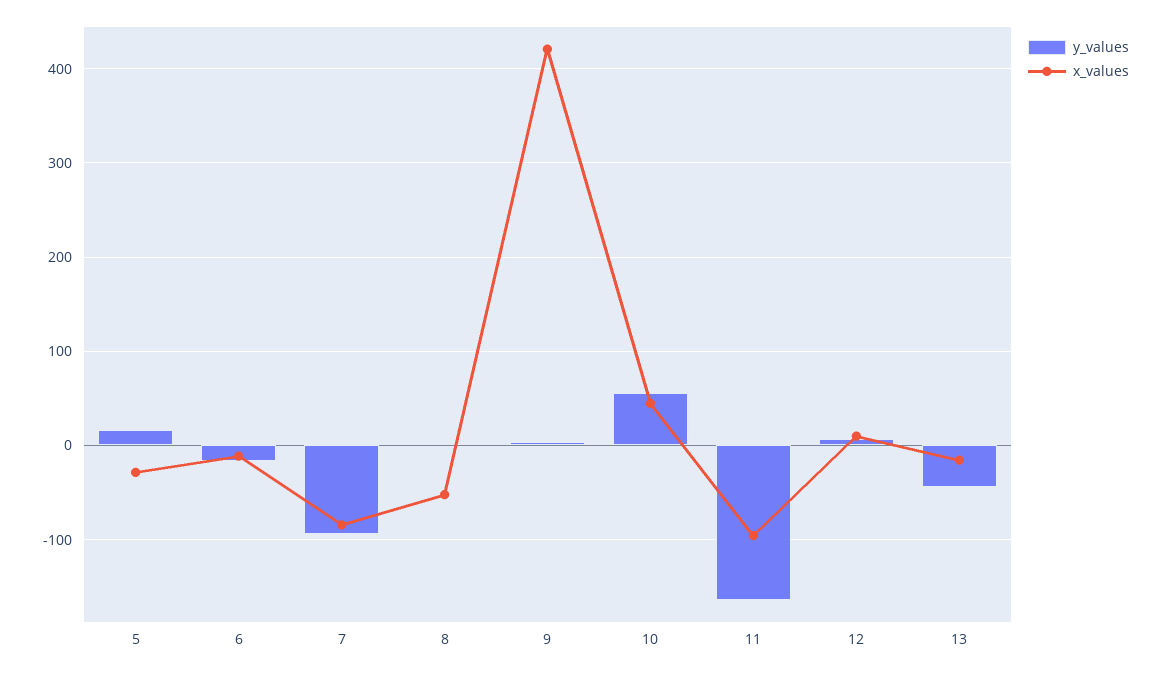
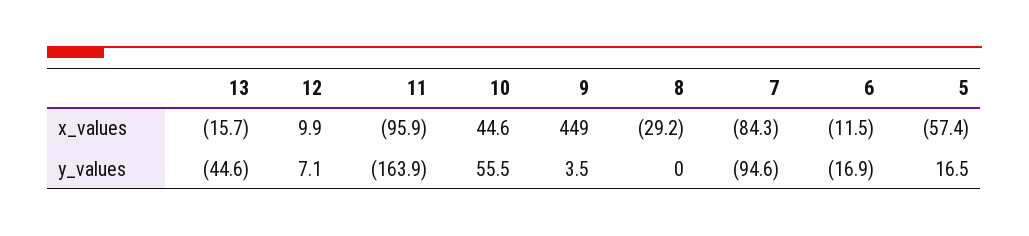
x_values, 5: -30 -> -57.4
x_values, 8: -50 -> -29.2
x_values, 9: 420 -> 449

